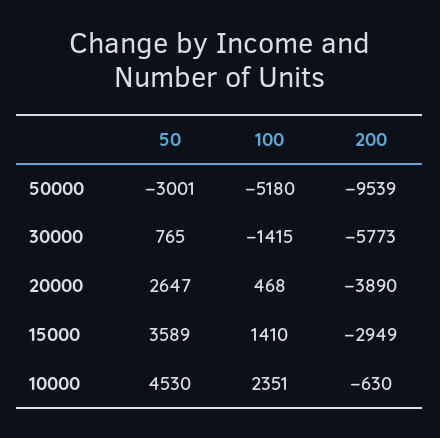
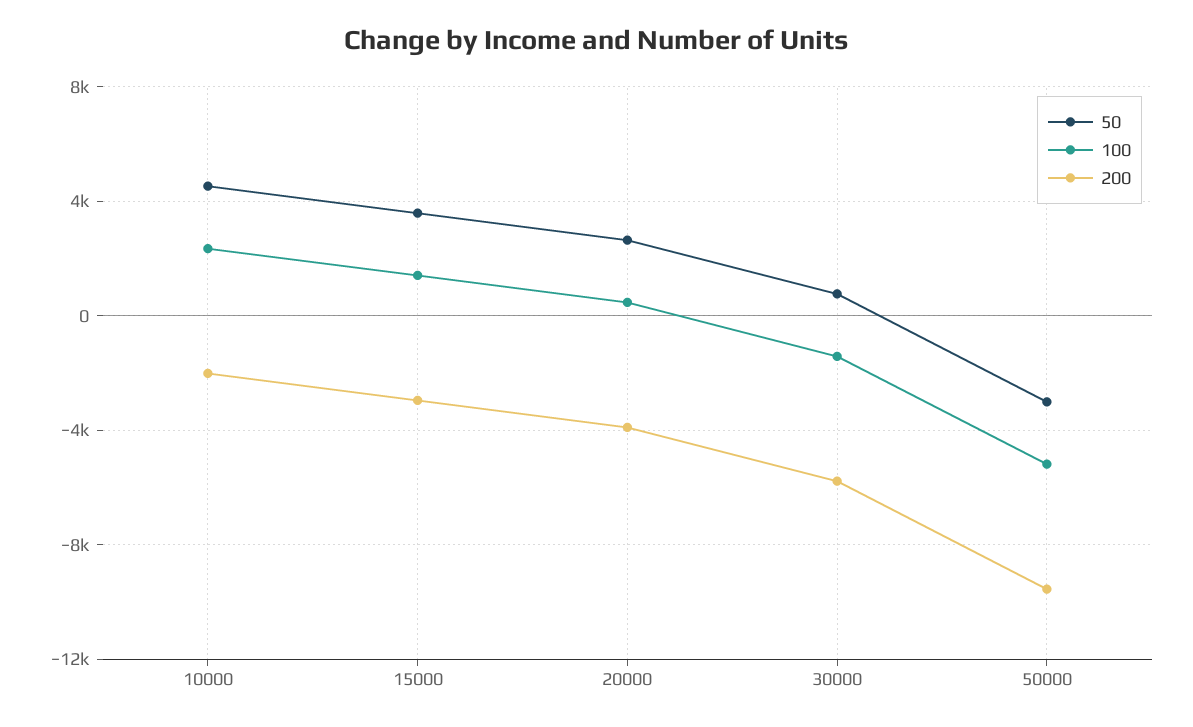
200, 10000: -630 -> -2000

